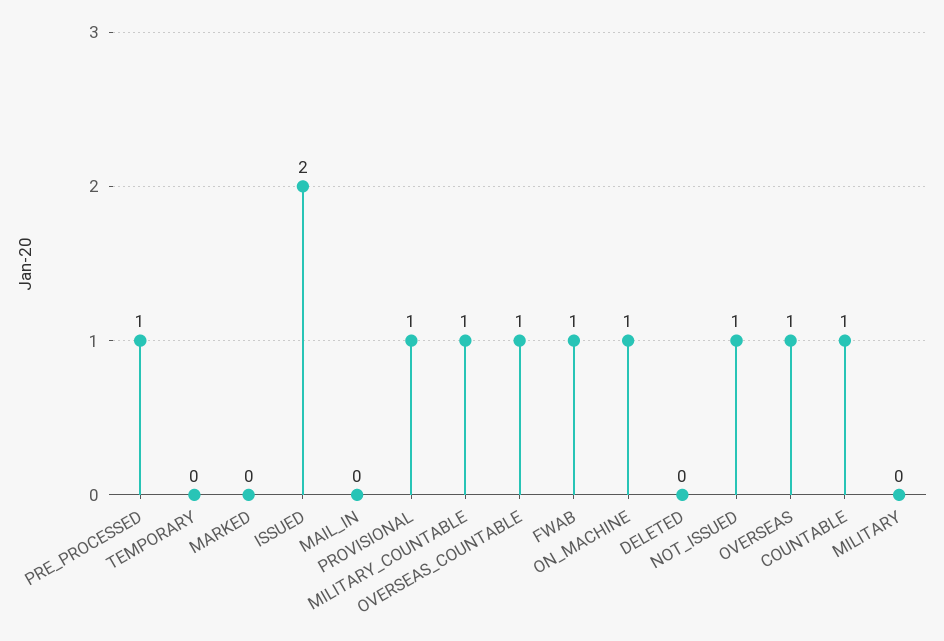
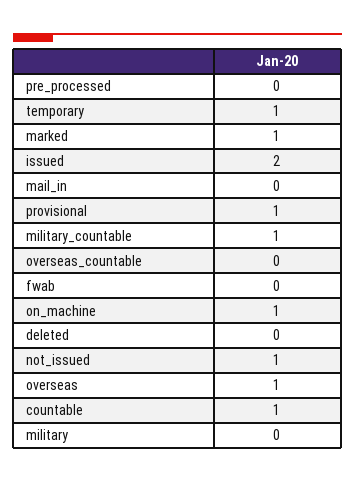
PRE_PROCESSED: 1 -> 0
TEMPORARY: 0 -> 1
MARKED: 0 -> 1
OVERSEAS_COUNTABLE: 1 -> 0
FWAB: 1 -> 0

